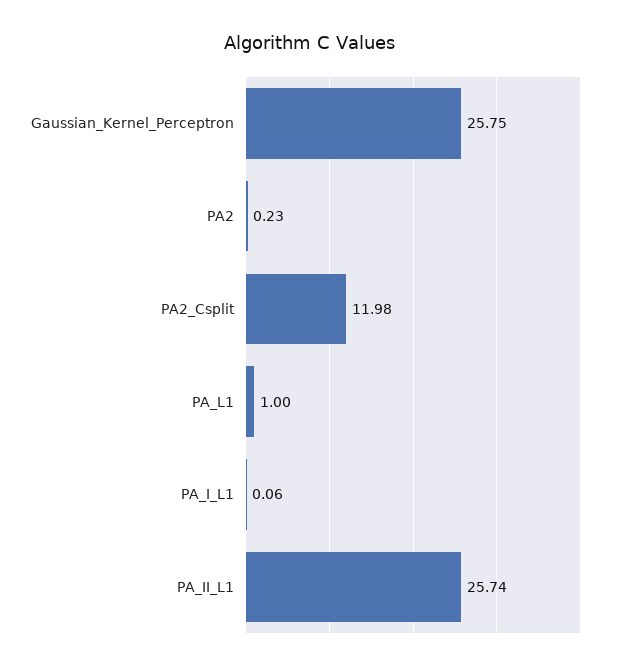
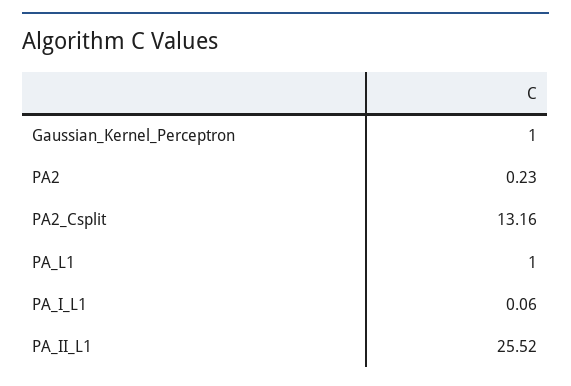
Gaussian_Kernel_Perceptron: 25.75 -> 1
PA2_Csplit: 11.98 -> 13.16
PA_II_L1: 25.74 -> 25.52

